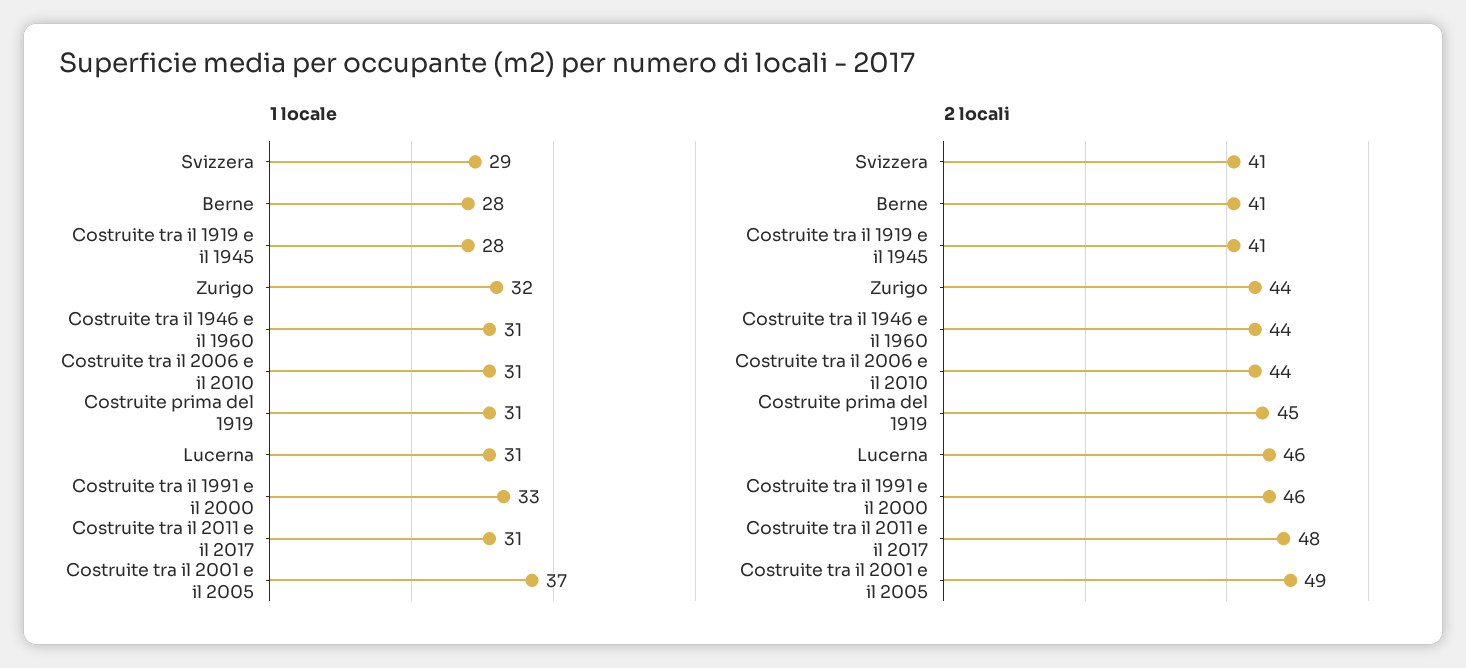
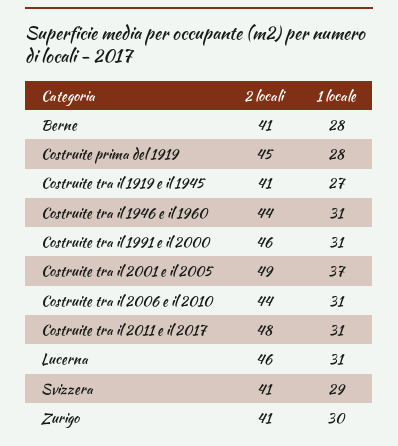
1 locale, Costruite tra il 1919 e il 1945: 28 -> 27
1 locale, Zurigo: 32 -> 30
1 locale, Costruite prima del 1919: 31 -> 28
1 locale, Costruite tra il 1991 e il 2000: 33 -> 31
2 locali, Zurigo: 44 -> 41

